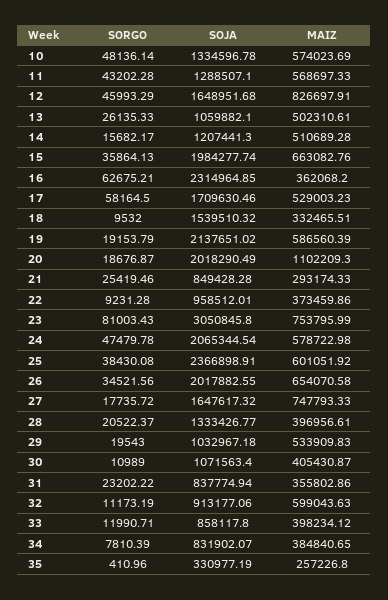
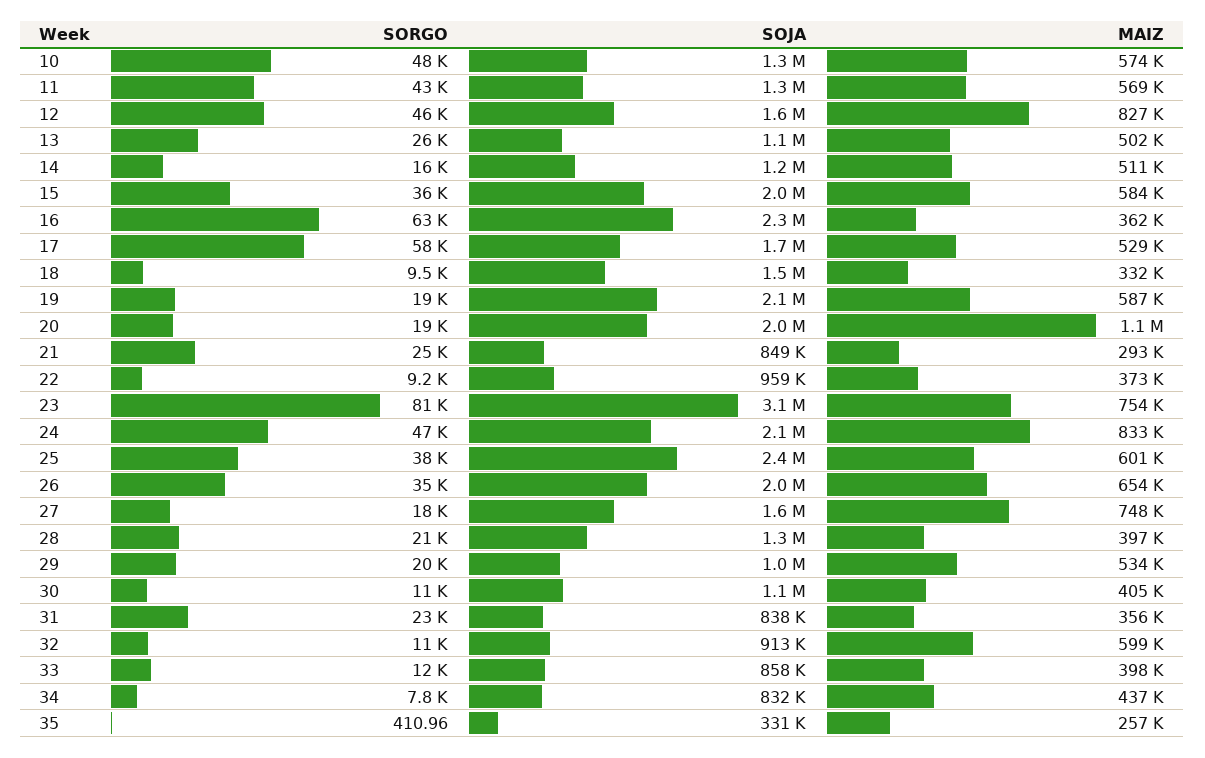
MAIZ, 15: 663082.76 -> 584000
MAIZ, 24: 578722.98 -> 833000
MAIZ, 34: 384840.65 -> 437000

